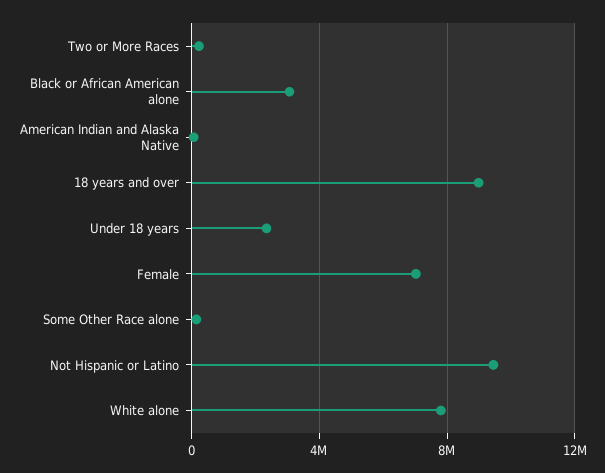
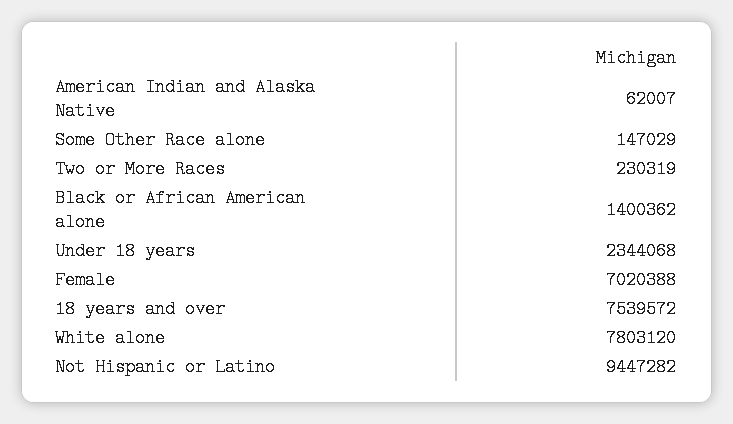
Black or African American alone: 3000000 -> 1400362
18 years and over: 9000000 -> 7539572

